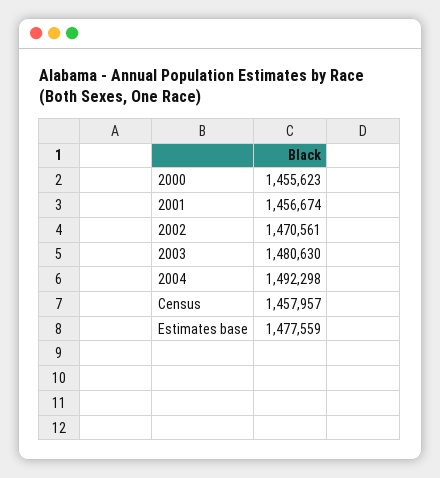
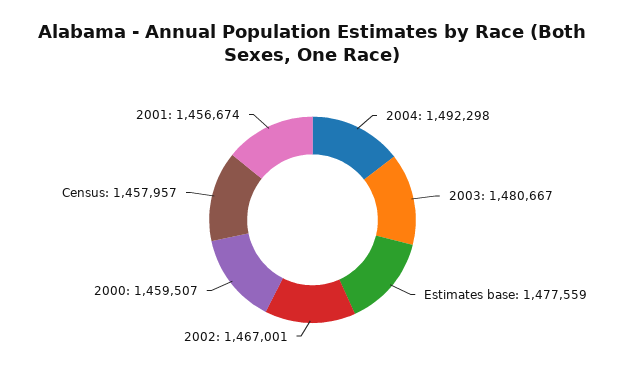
2000: 1455623 -> 1459507
2002: 1470561 -> 1467001
2003: 1480630 -> 1480667

